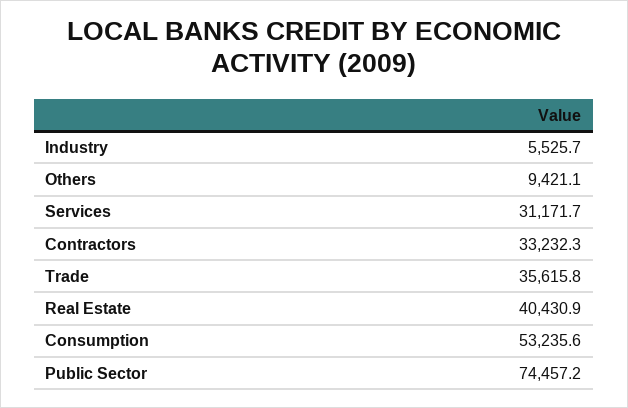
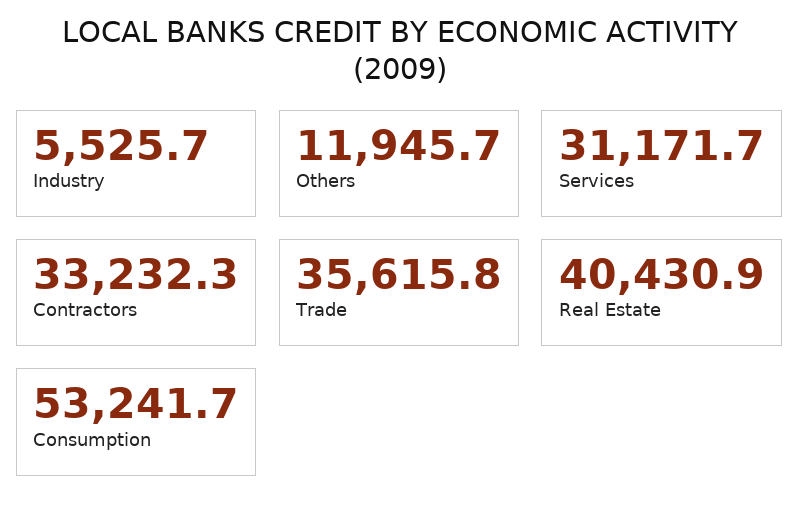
Others: 9421.1 -> 11945.7
Consumption: 53235.6 -> 53241.7
Public Sector: 74457.2 -> none

